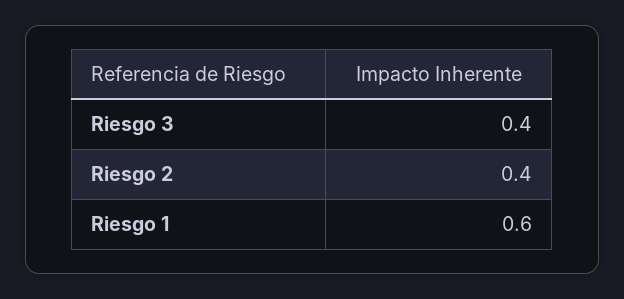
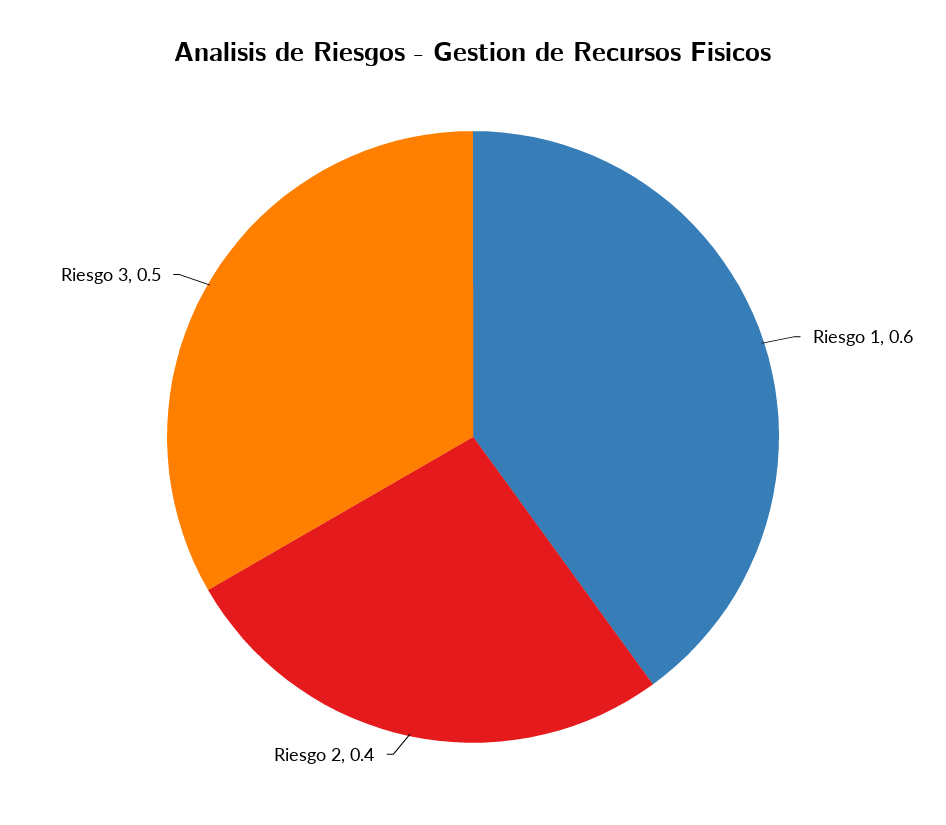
Riesgo 3: 0.4 -> 0.5

